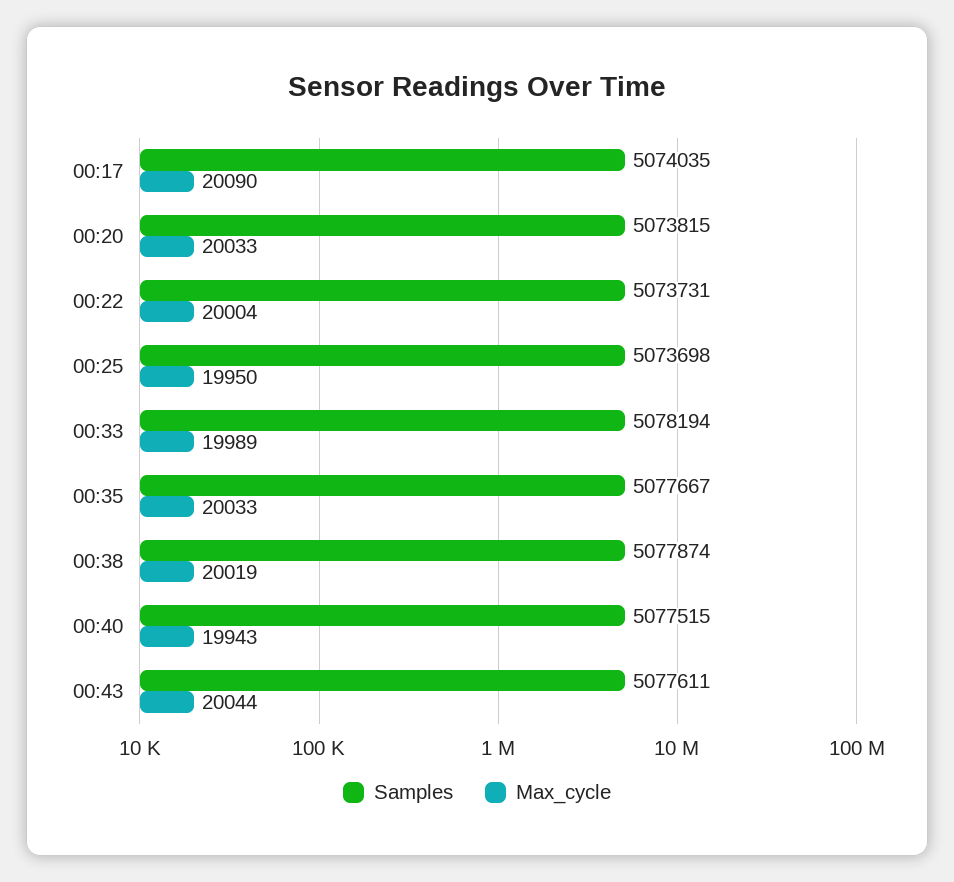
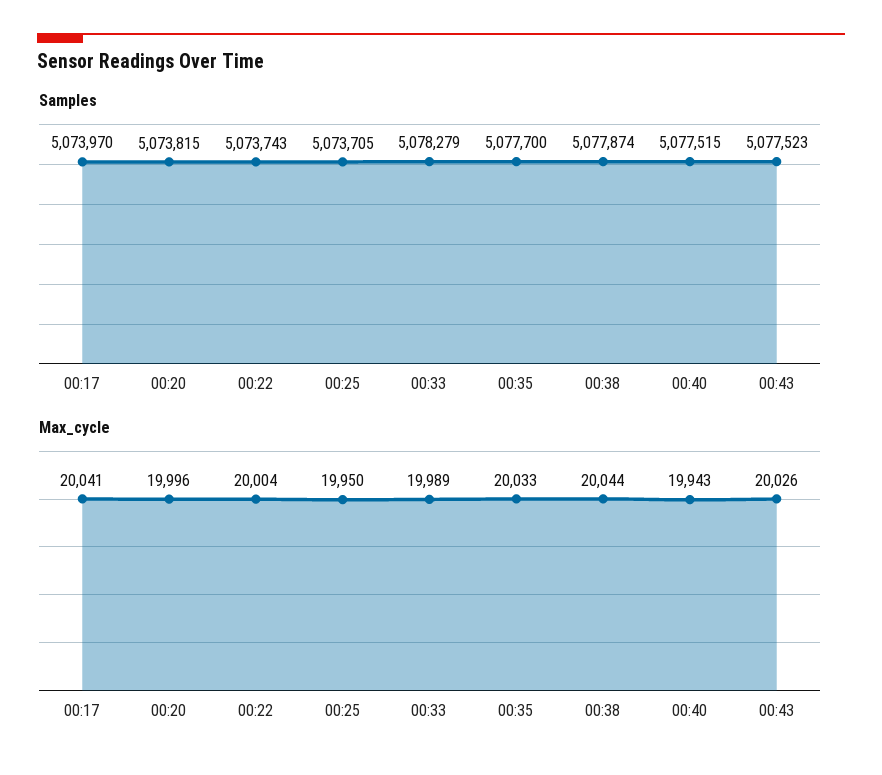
Samples, 00:17: 5074035 -> 5073970
Max_cycle, 00:17: 20090 -> 20041
Max_cycle, 00:20: 20033 -> 19996
Samples, 00:22: 5073731 -> 5073743
Samples, 00:25: 5073698 -> 5073705
Samples, 00:33: 5078194 -> 5078279
Samples, 00:35: 5077667 -> 5077700
Max_cycle, 00:38: 20019 -> 20044
Samples, 00:43: 5077611 -> 5077523
Max_cycle, 00:43: 20044 -> 20026

